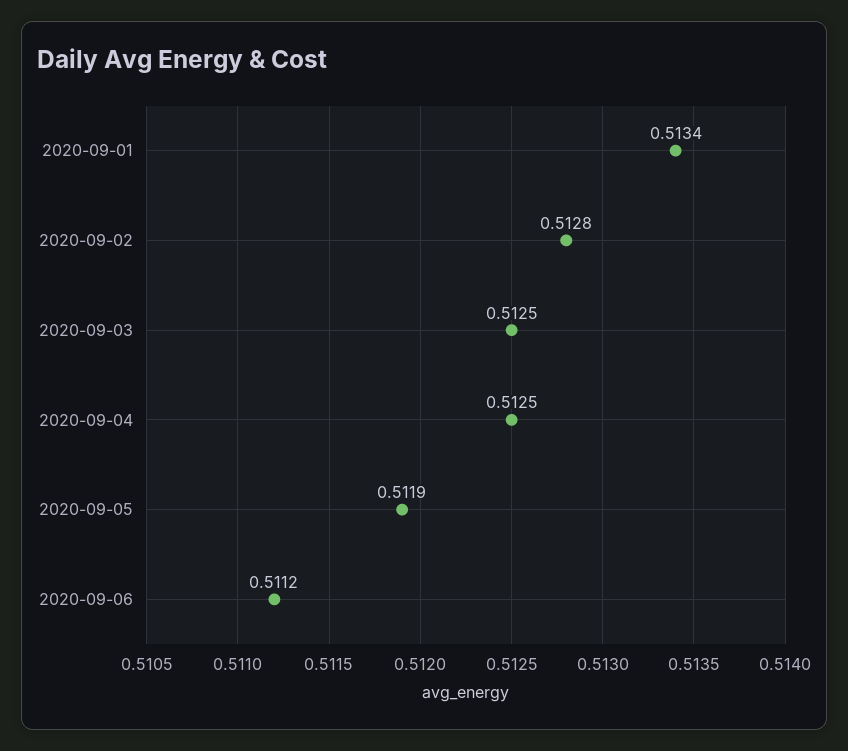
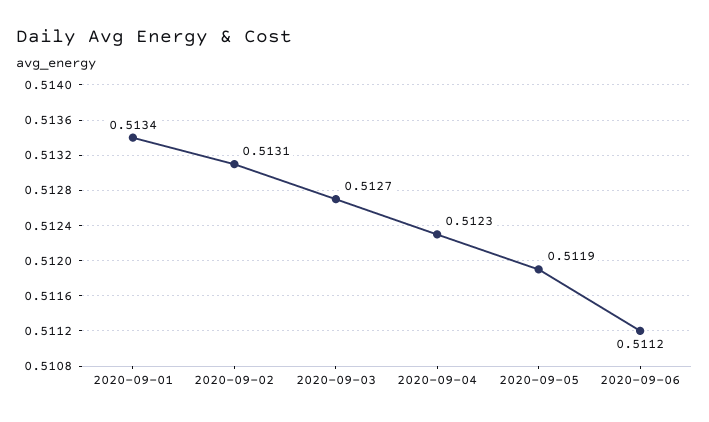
2020-09-02: 0.5128 -> 0.5131
2020-09-03: 0.5125 -> 0.5127
2020-09-04: 0.5125 -> 0.5123

